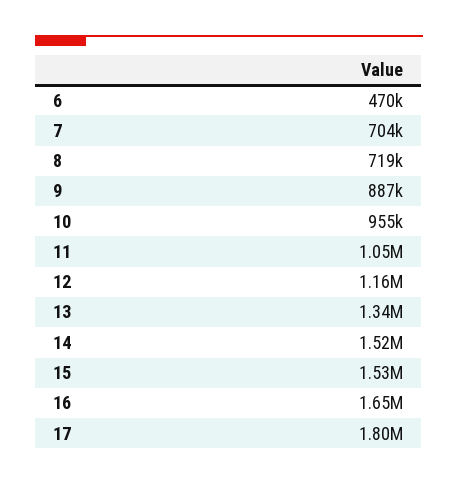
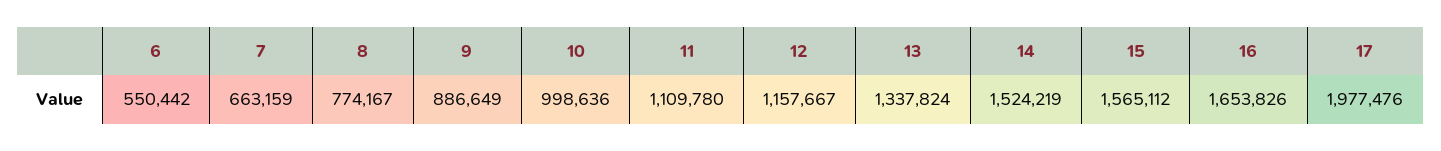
6: 470000 -> 550442
7: 704000 -> 663159
8: 719000 -> 774167
10: 955000 -> 998636
11: 1050000 -> 1109780
15: 1530000 -> 1565112
17: 1800000 -> 1977476

